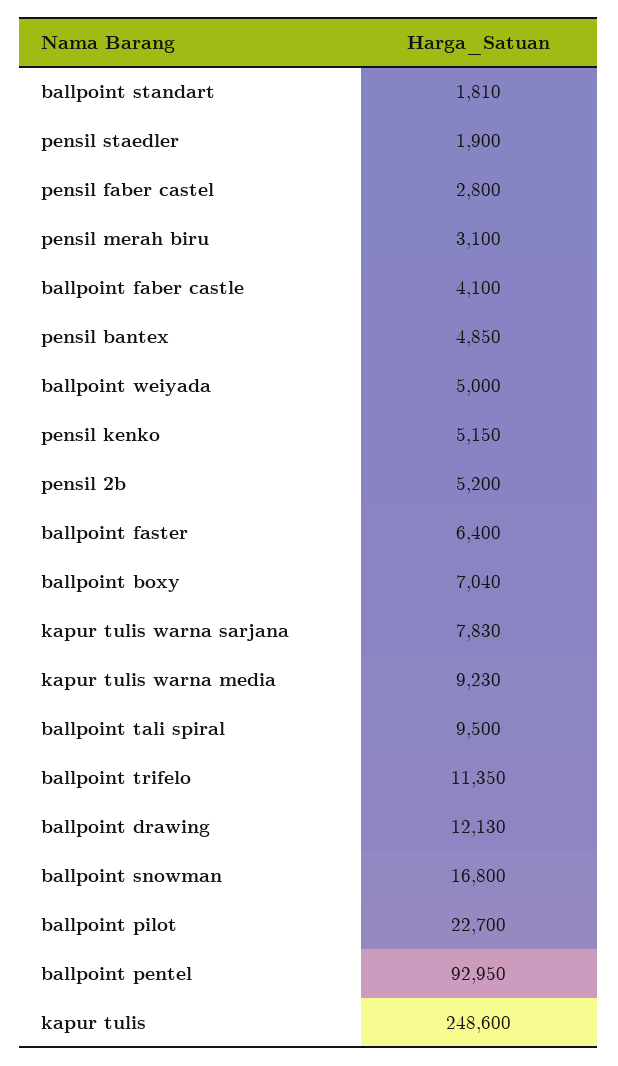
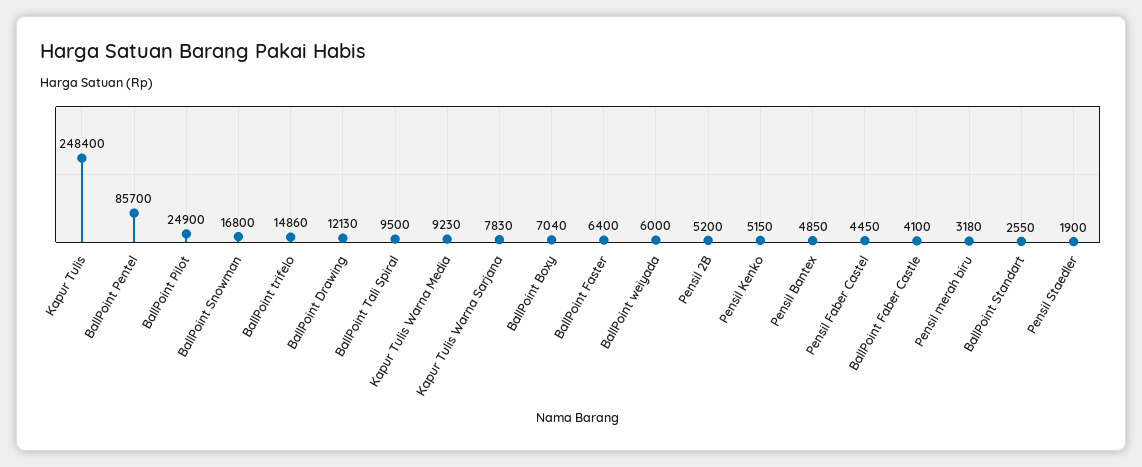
ballpoint standart: 1810 -> 2550
pensil faber castel: 2800 -> 4450
pensil merah biru: 3100 -> 3180
ballpoint weiyada: 5000 -> 6000
ballpoint trifelo: 11350 -> 14860
ballpoint pilot: 22700 -> 24900
ballpoint pentel: 92950 -> 85700
kapur tulis: 248600 -> 248400

